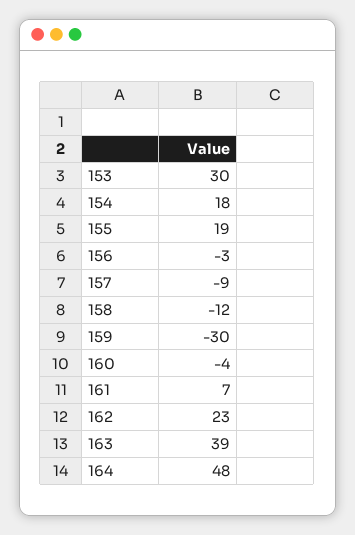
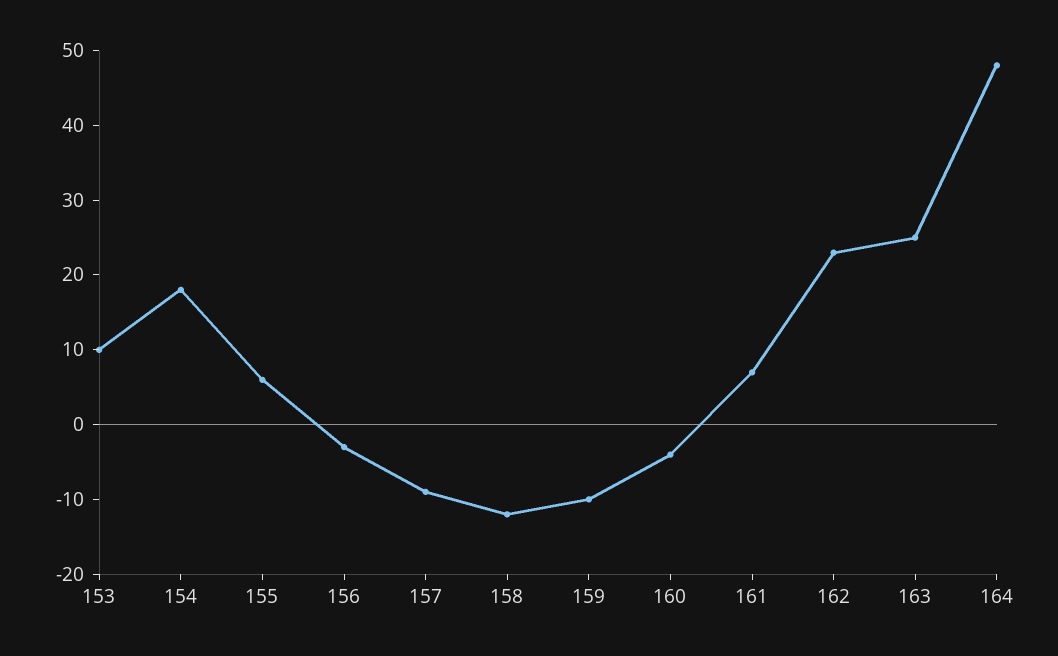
153: 30 -> 10
155: 19 -> 5
159: -30 -> -10
163: 39 -> 25

